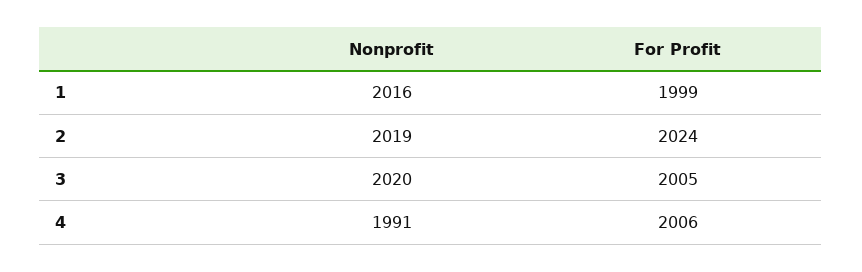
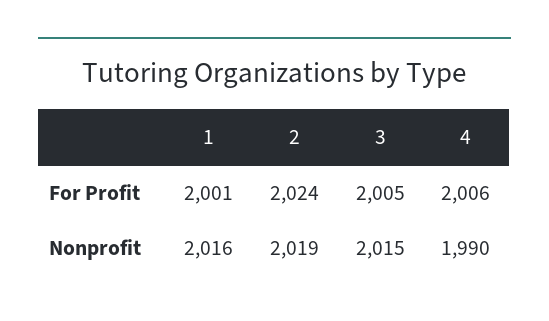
For Profit, 1: 1999 -> 2001
Nonprofit, 3: 2020 -> 2015
Nonprofit, 4: 1991 -> 1990

